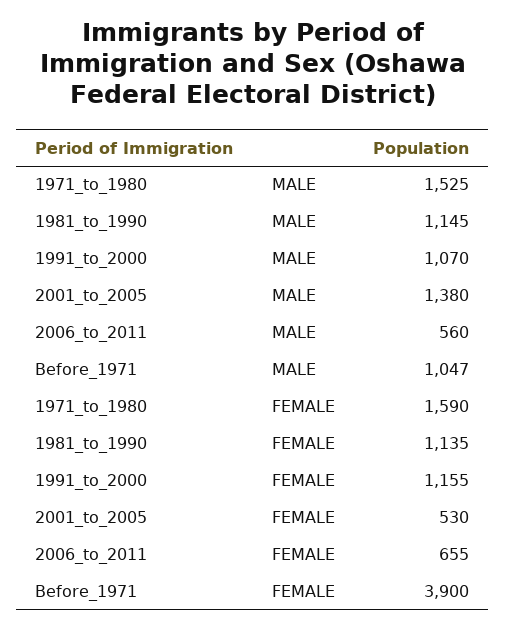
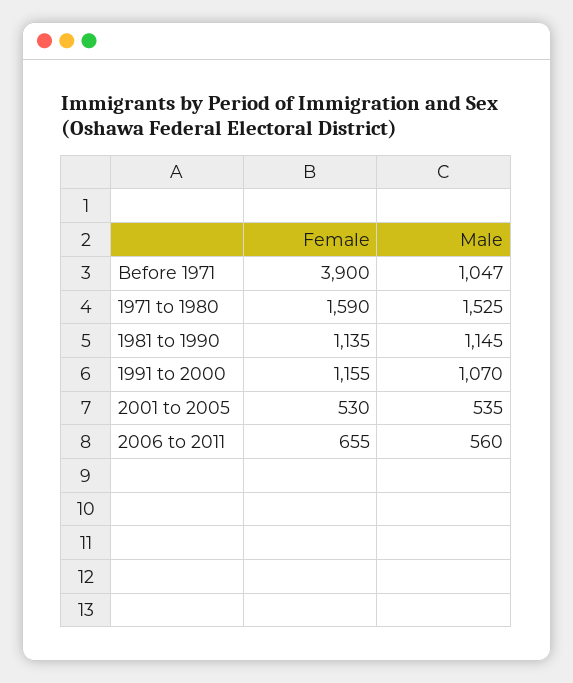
2001_to_2005, MALE: 1380 -> 535

